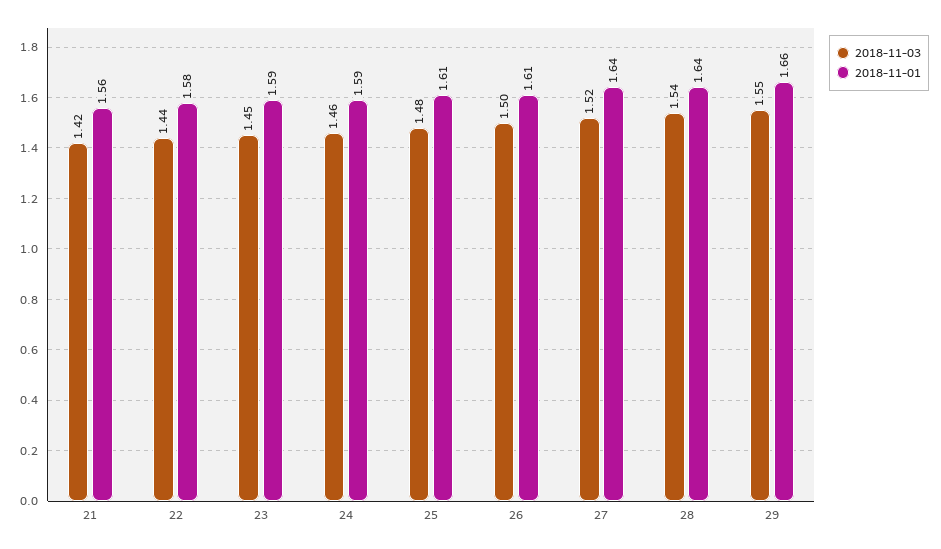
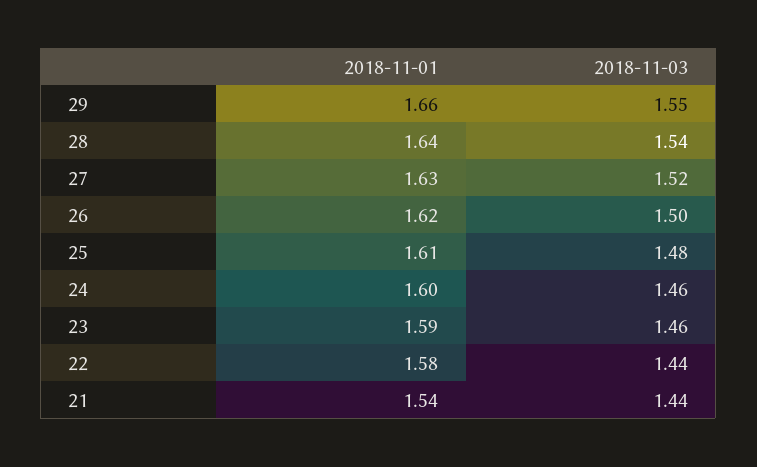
2018-11-03, 21: 1.42 -> 1.44
2018-11-01, 21: 1.56 -> 1.54
2018-11-03, 23: 1.45 -> 1.46
2018-11-01, 24: 1.59 -> 1.6
2018-11-01, 26: 1.61 -> 1.62
2018-11-01, 27: 1.64 -> 1.63

